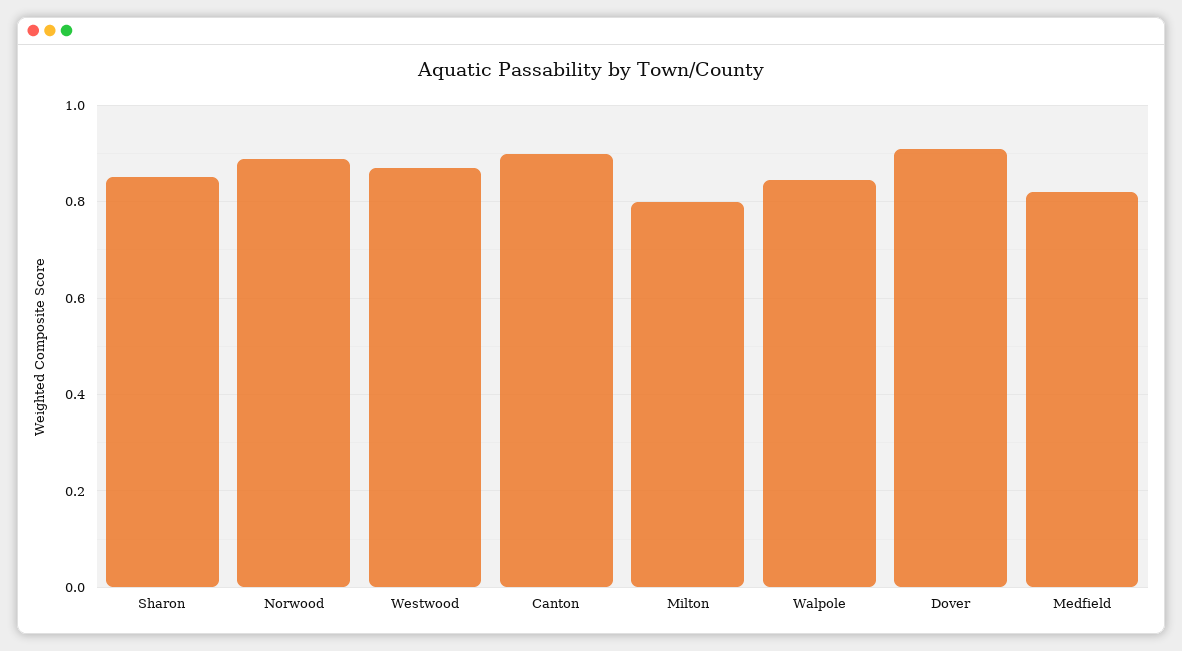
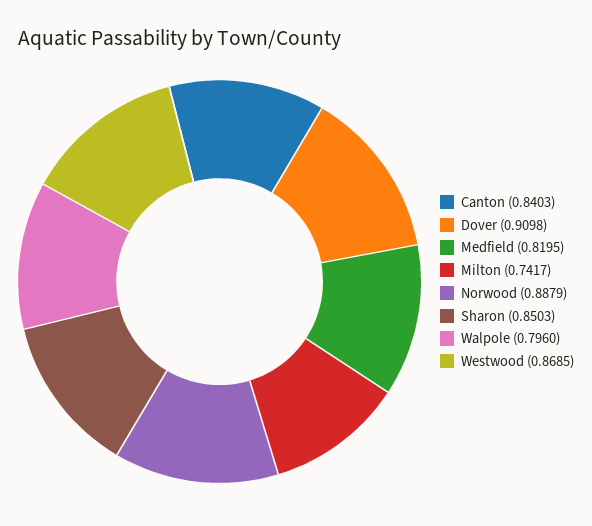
Canton: 0.9 -> 0.8403
Milton: 0.8 -> 0.7417
Walpole: 0.84 -> 0.796

